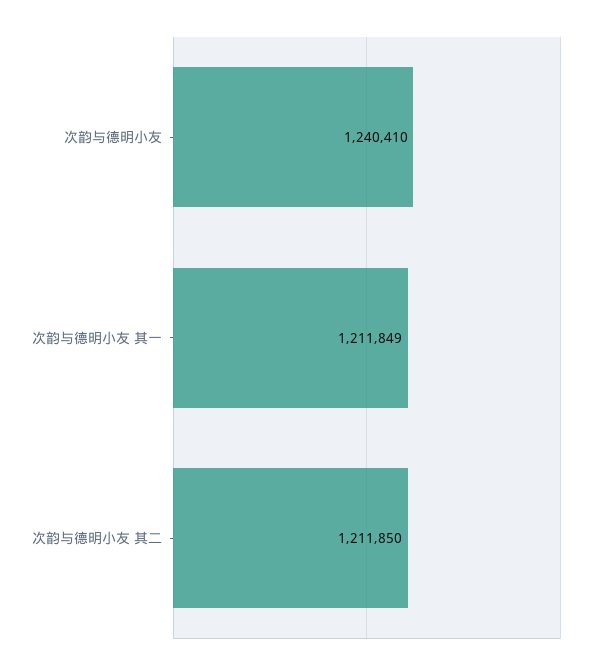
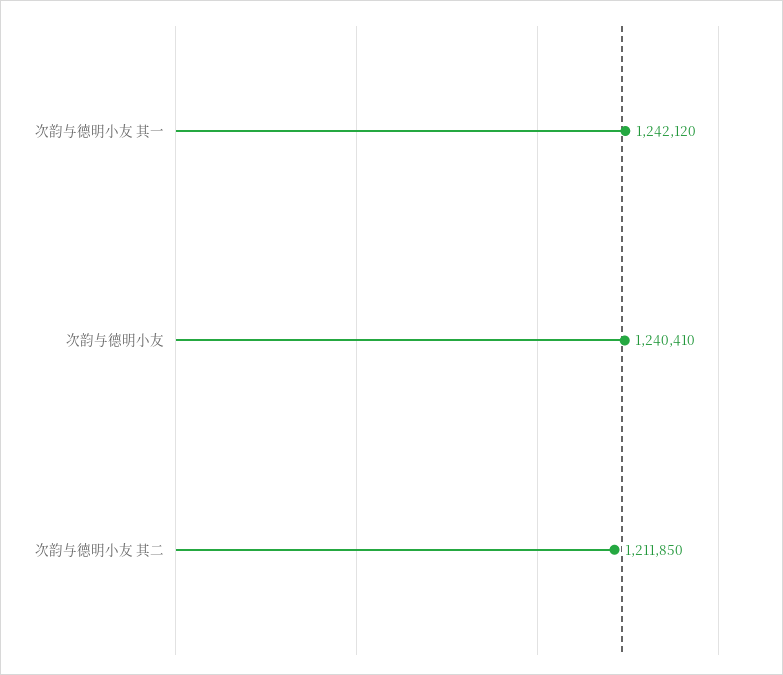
次韵与德明小友 其一: 1211849 -> 1242120

